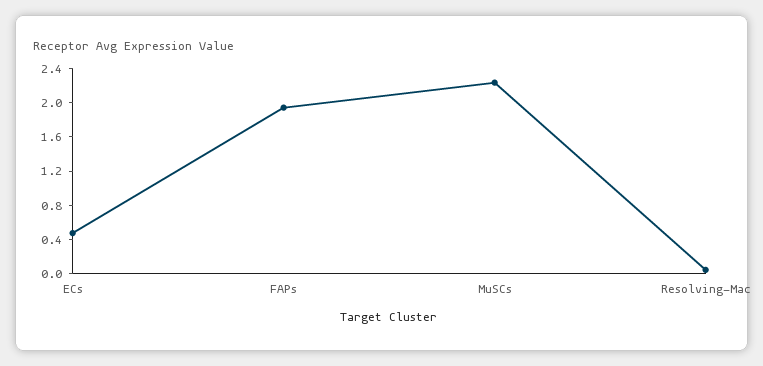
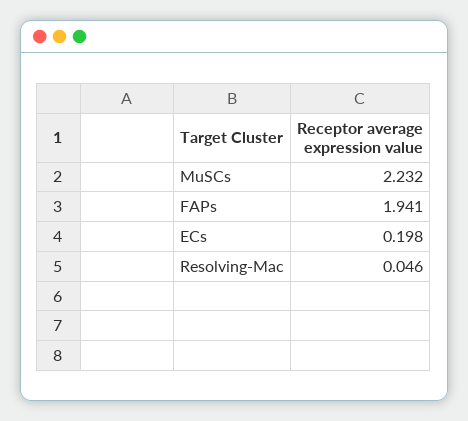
ECs: 0.5 -> 0.198

